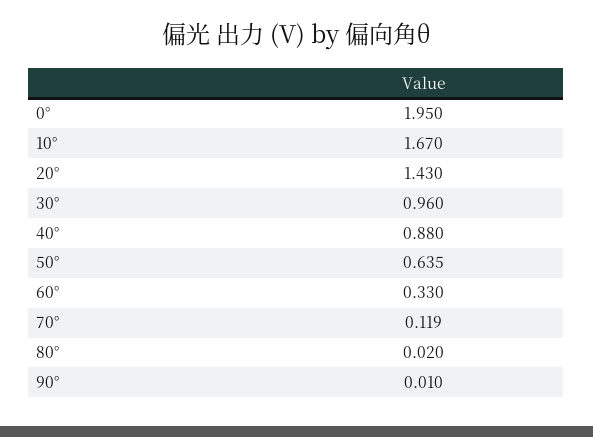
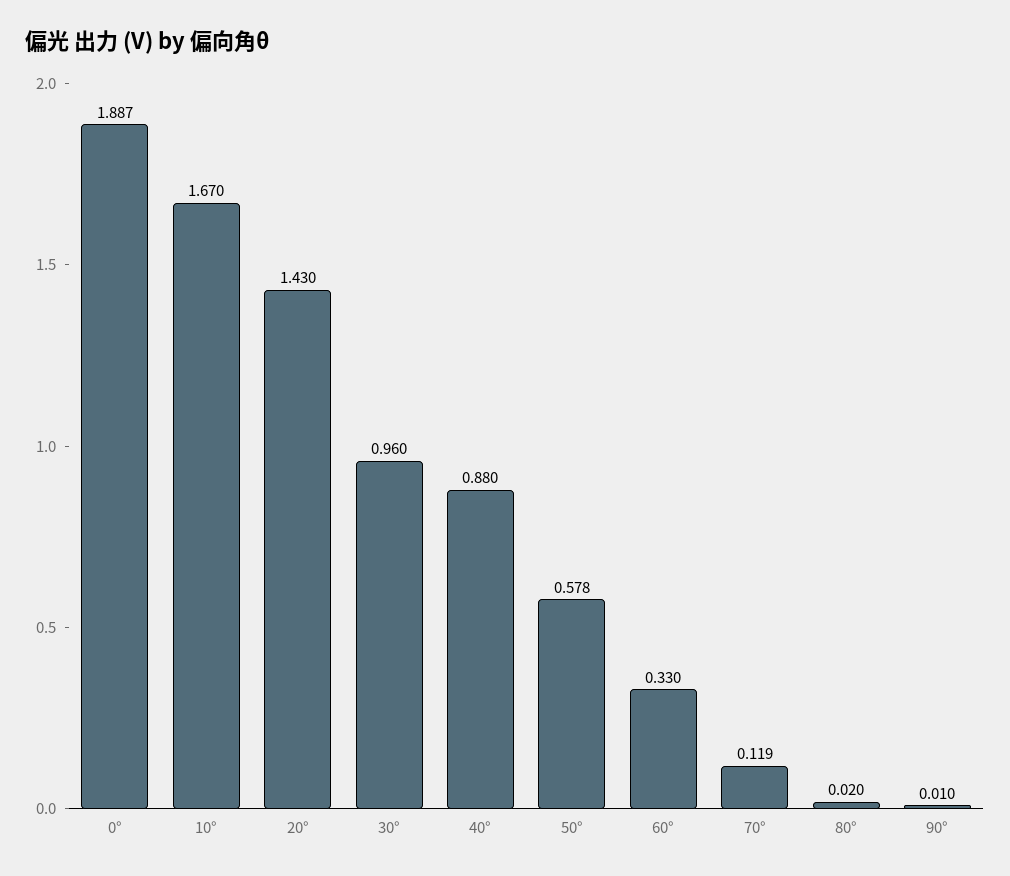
0°: 1.95 -> 1.887
50°: 0.635 -> 0.578

